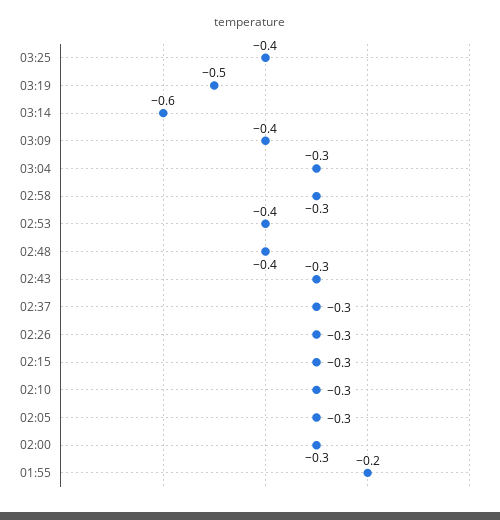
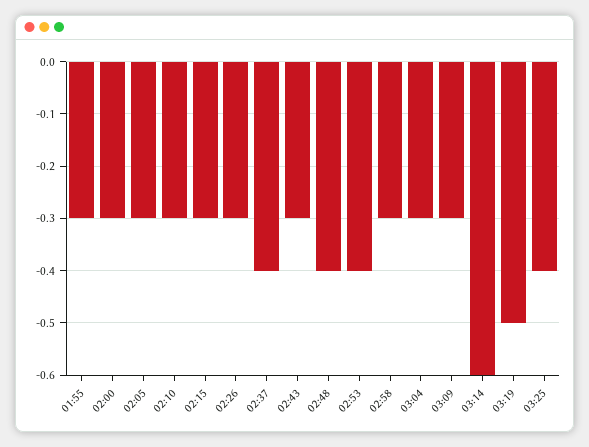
03:09: -0.4 -> -0.3
02:37: -0.3 -> -0.4
01:55: -0.2 -> -0.3

